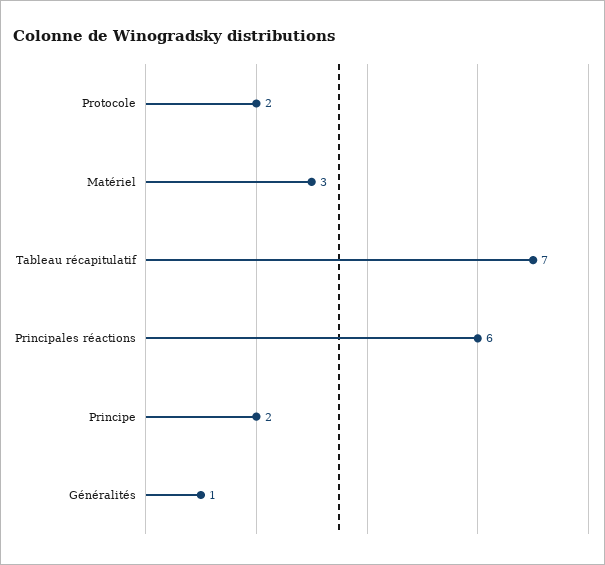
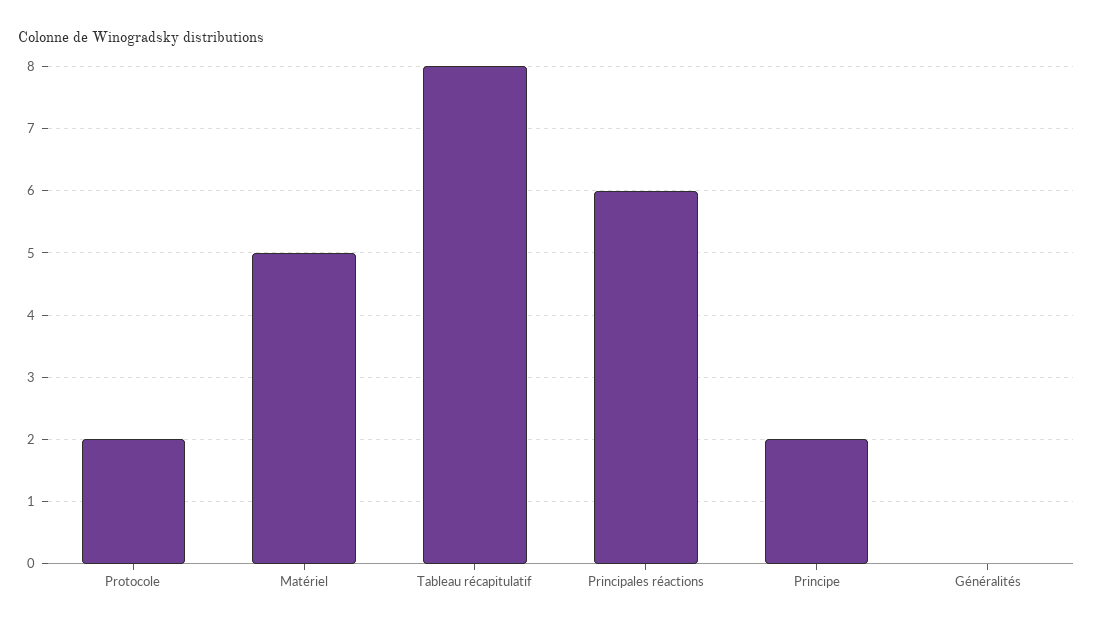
Matériel: 3 -> 5
Tableau récapitulatif: 7 -> 8
Généralités: 1 -> 0

